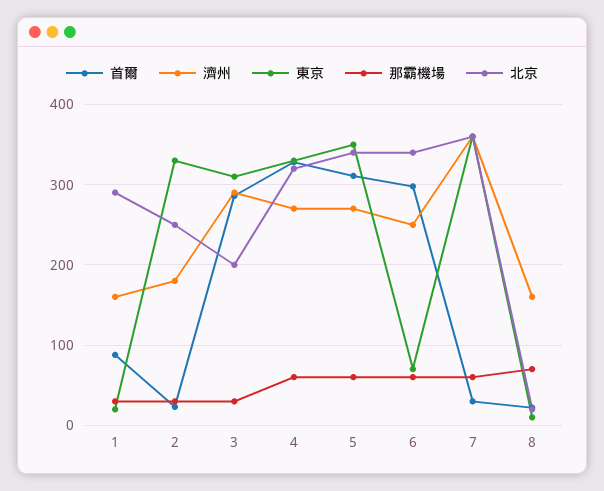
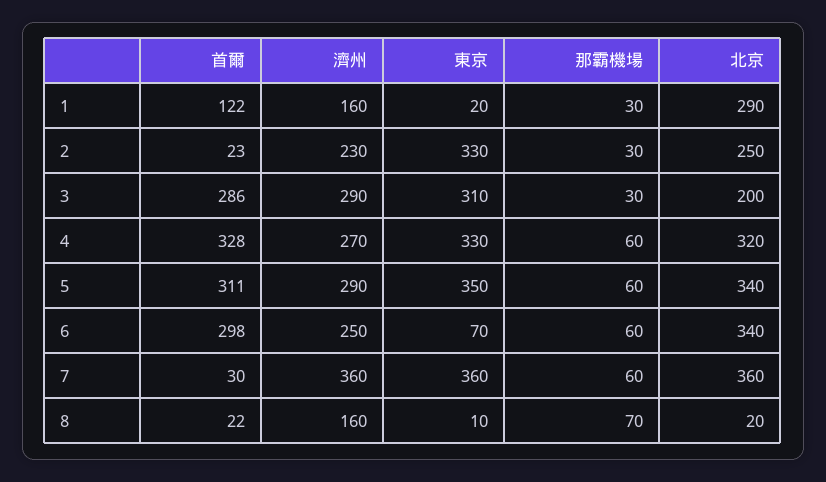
首爾, 1: 90 -> 122
濟州, 2: 180 -> 230
濟州, 5: 270 -> 290

